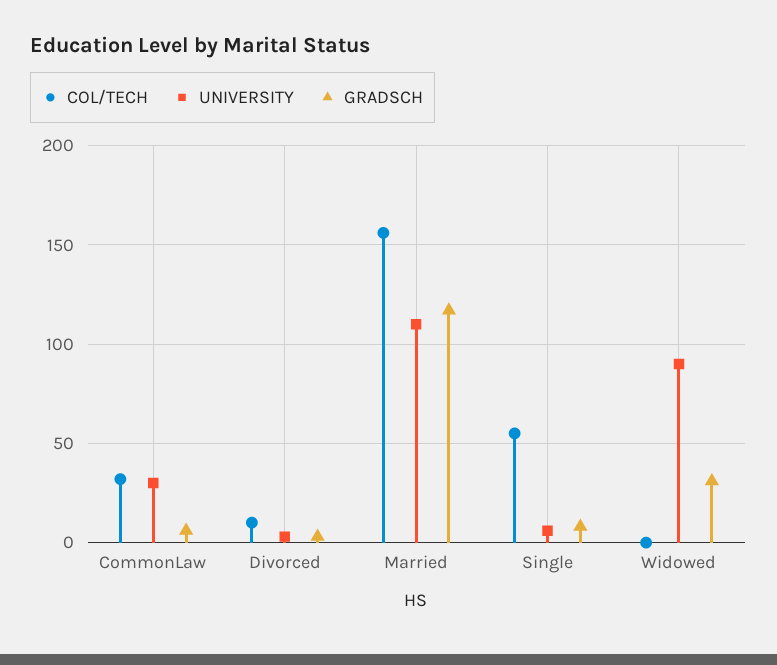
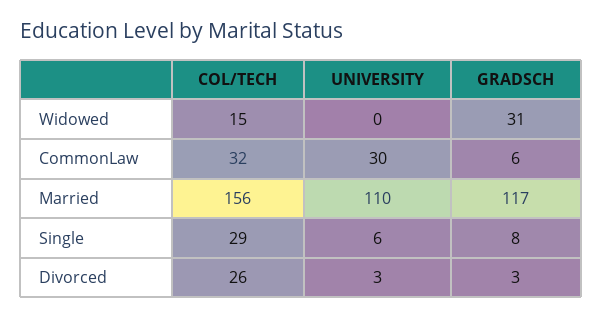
COL/TECH, Divorced: 10 -> 26
COL/TECH, Single: 55 -> 29
COL/TECH, Widowed: 0 -> 15
UNIVERSITY, Widowed: 90 -> 0

